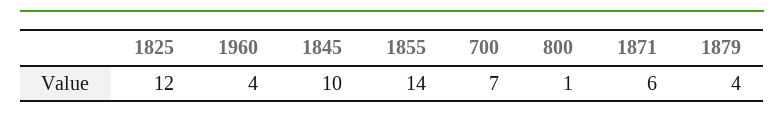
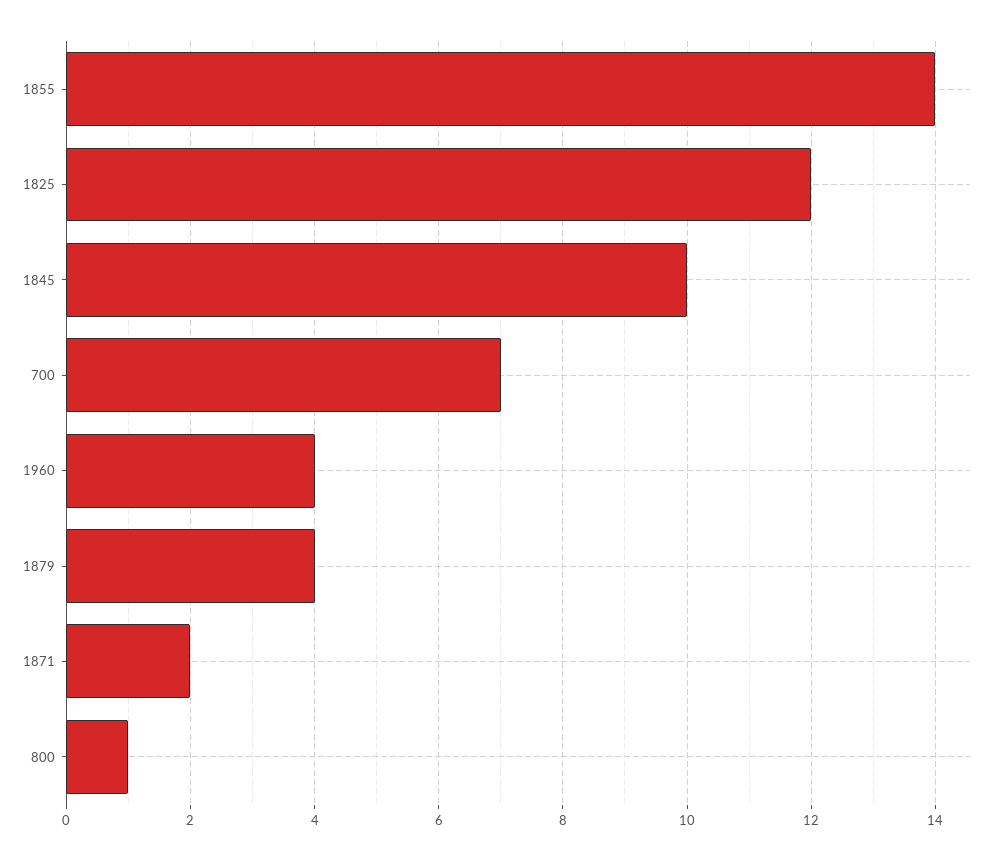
1871: 6 -> 2

